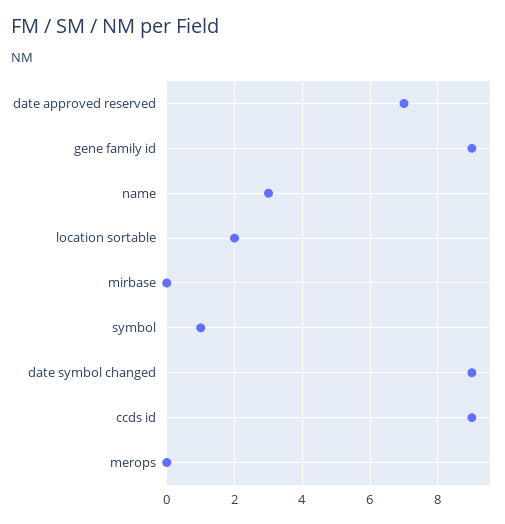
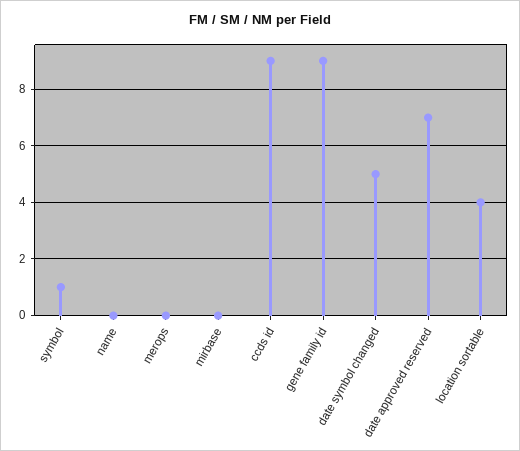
name: 3 -> 0
location sortable: 2 -> 4
date symbol changed: 9 -> 5

